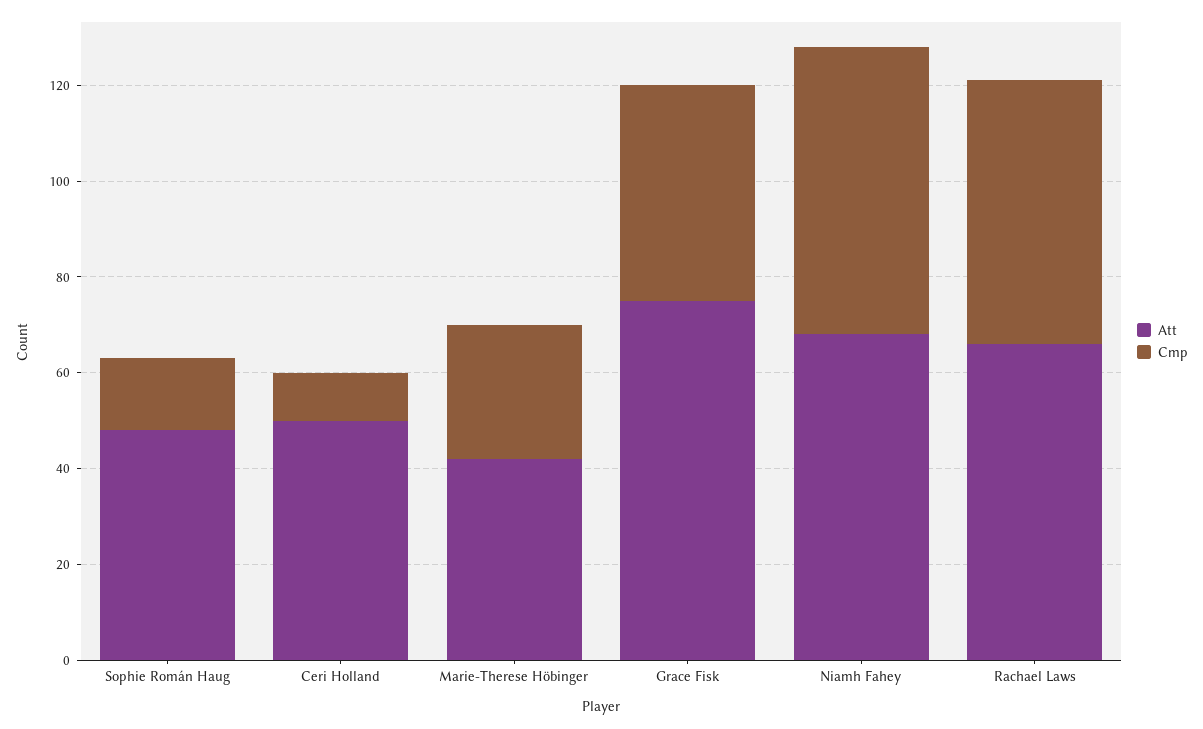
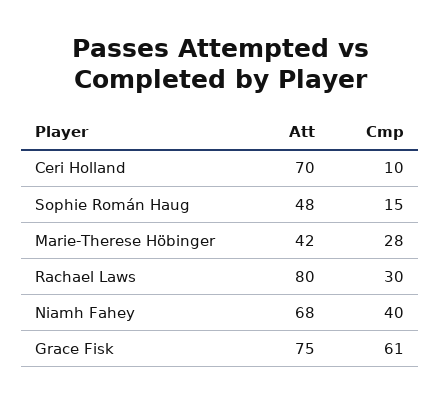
Att, Ceri Holland: 50 -> 70
Cmp, Grace Fisk: 45 -> 61
Cmp, Niamh Fahey: 60 -> 40
Att, Rachael Laws: 65 -> 80
Cmp, Rachael Laws: 55 -> 30

